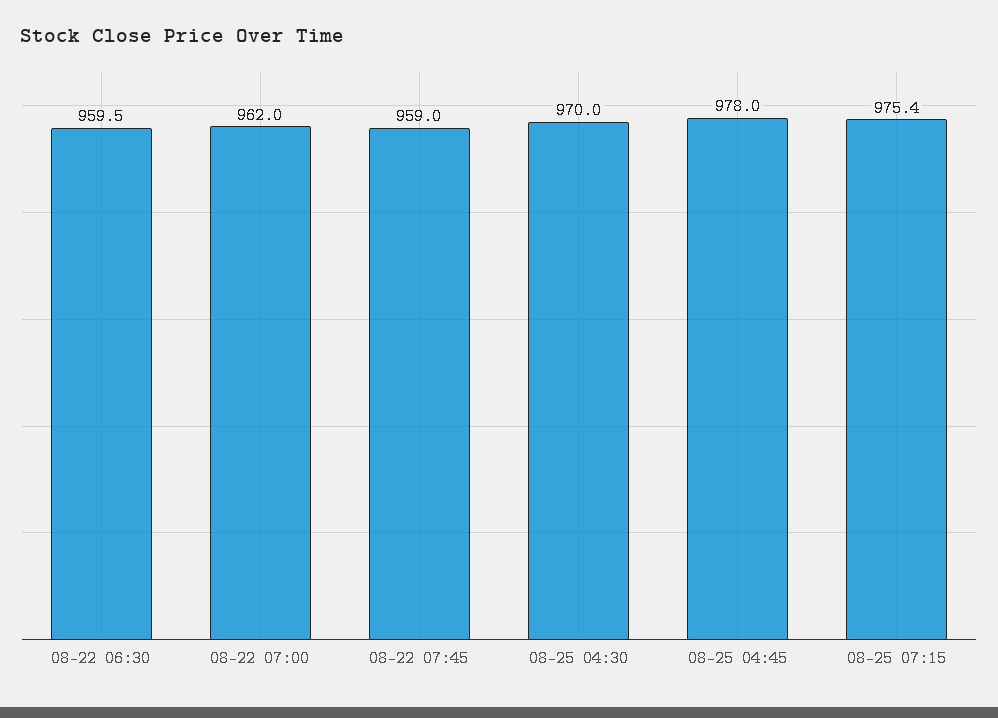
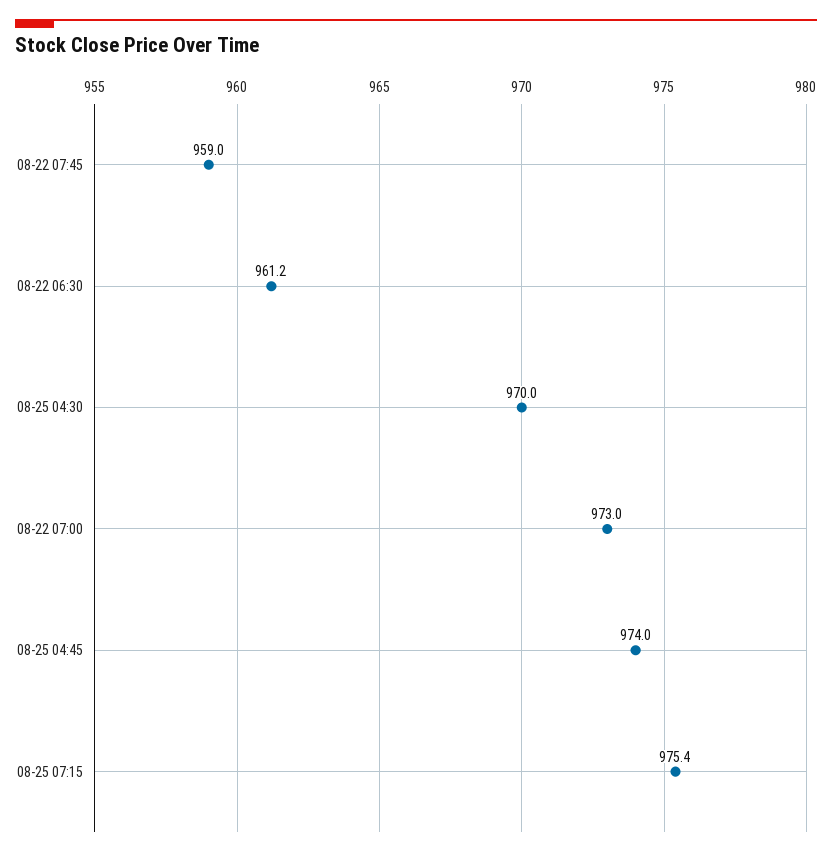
08-22 06:30: 959.5 -> 961.2
08-22 07:00: 962 -> 973
08-25 04:45: 978 -> 974

